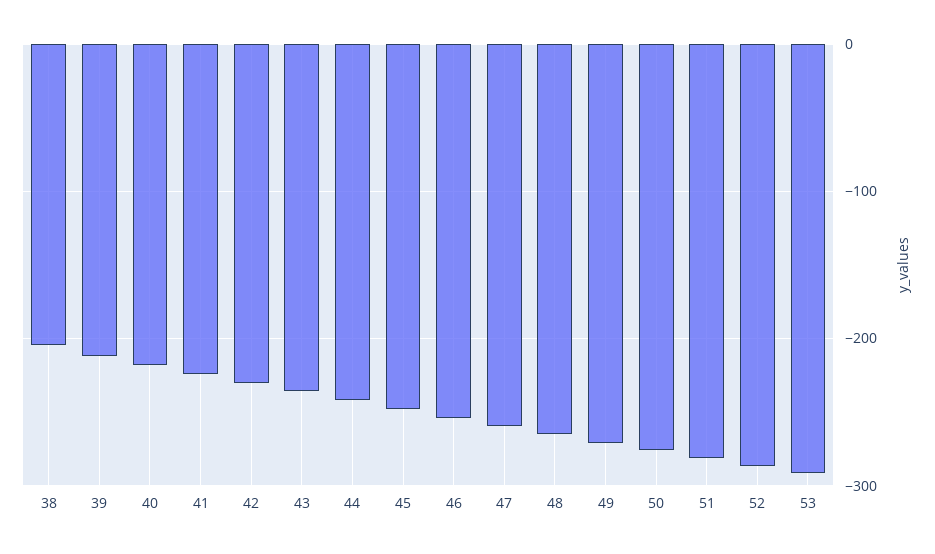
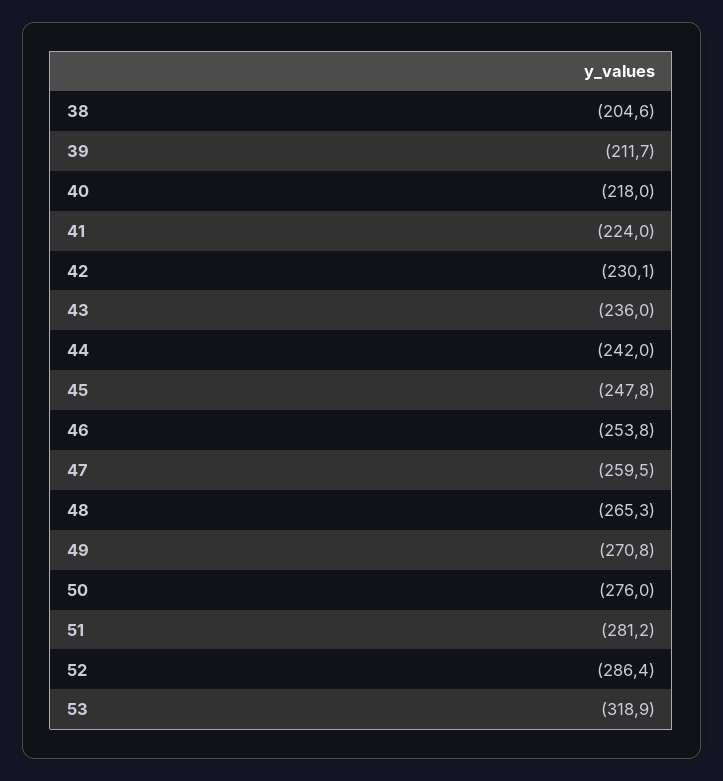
53: -290 -> -318.9

